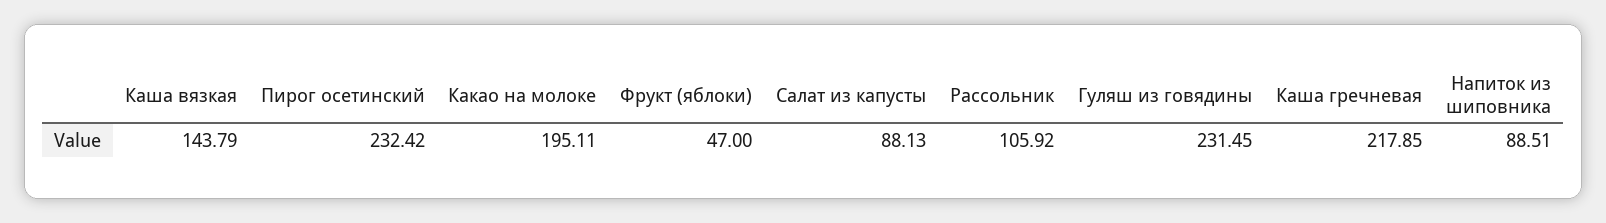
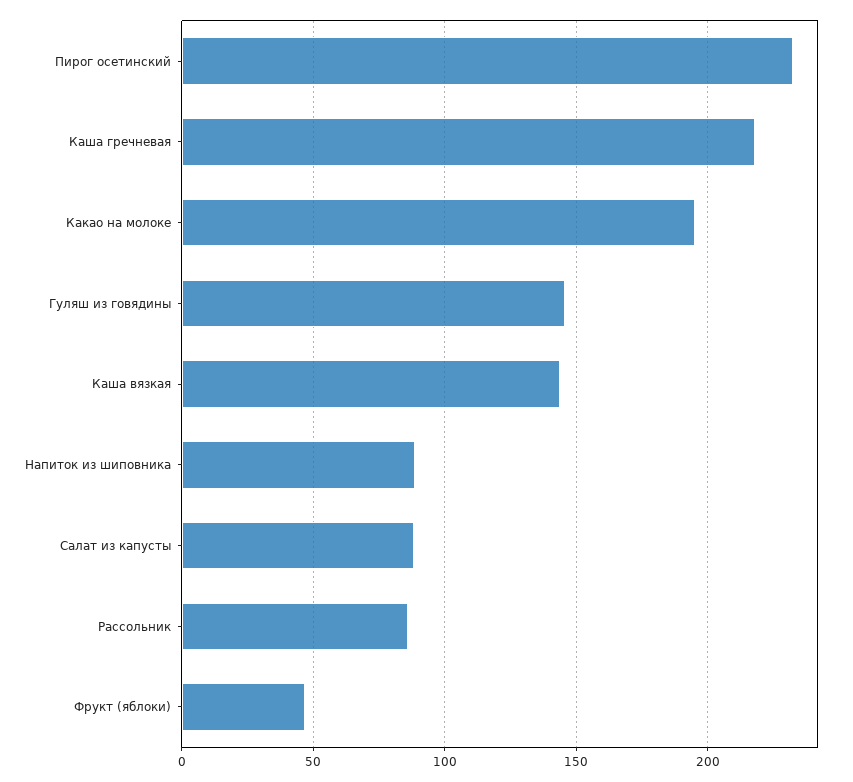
Рассольник: 105.92 -> 85
Гуляш из говядины: 231.45 -> 145

